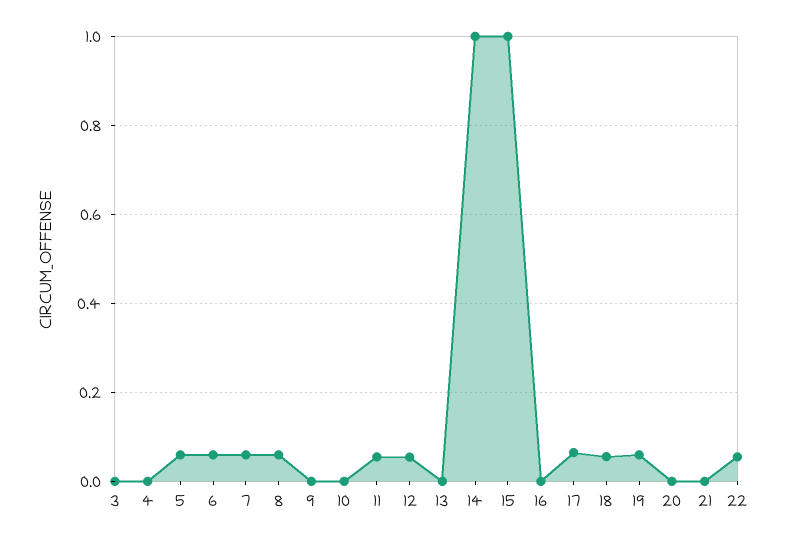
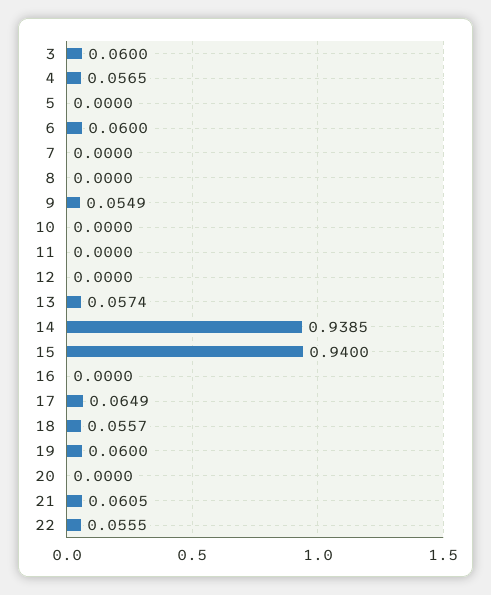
3: 0 -> 0.06
4: 0 -> 0.0565
5: 0.06 -> 0
7: 0.06 -> 0
8: 0.06 -> 0
9: 0 -> 0.0549
11: 0.06 -> 0
12: 0.06 -> 0
13: 0 -> 0.0574
14: 1 -> 0.9385
15: 1 -> 0.94
21: 0 -> 0.0605

